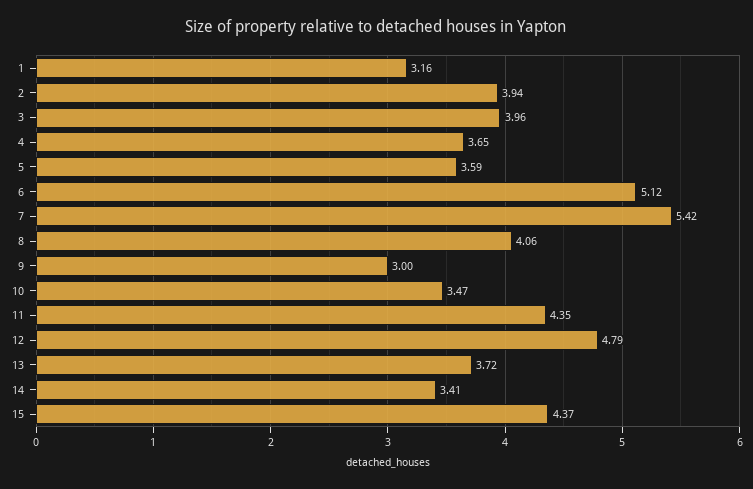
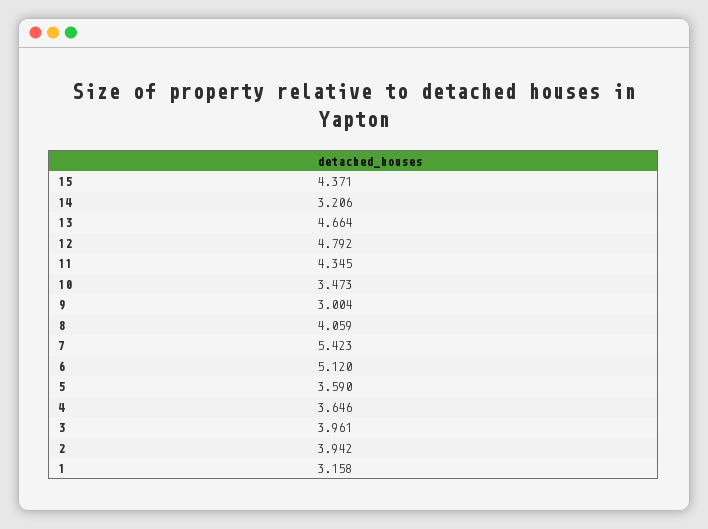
13: 3.72 -> 4.664
14: 3.41 -> 3.206

